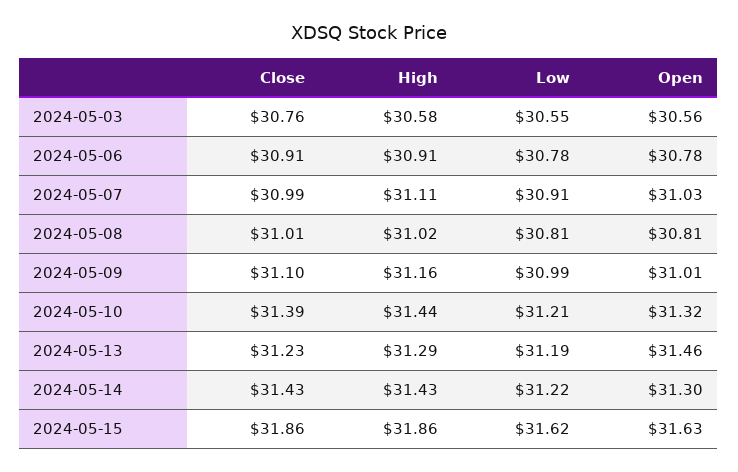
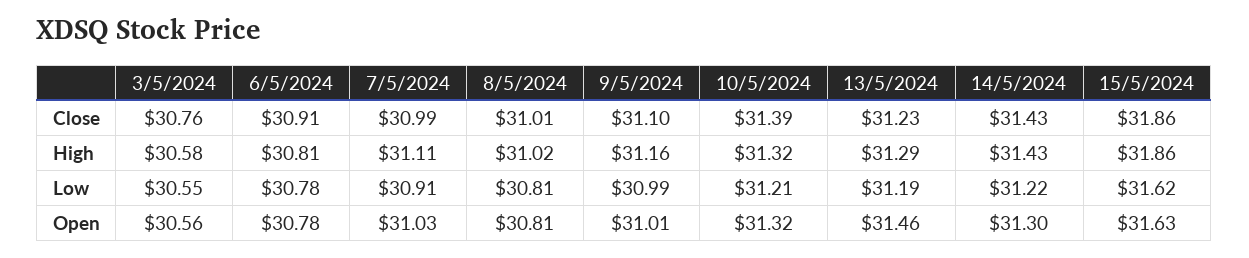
High, 2024-05-06: 30.91 -> 30.81
High, 2024-05-10: 31.44 -> 31.32

